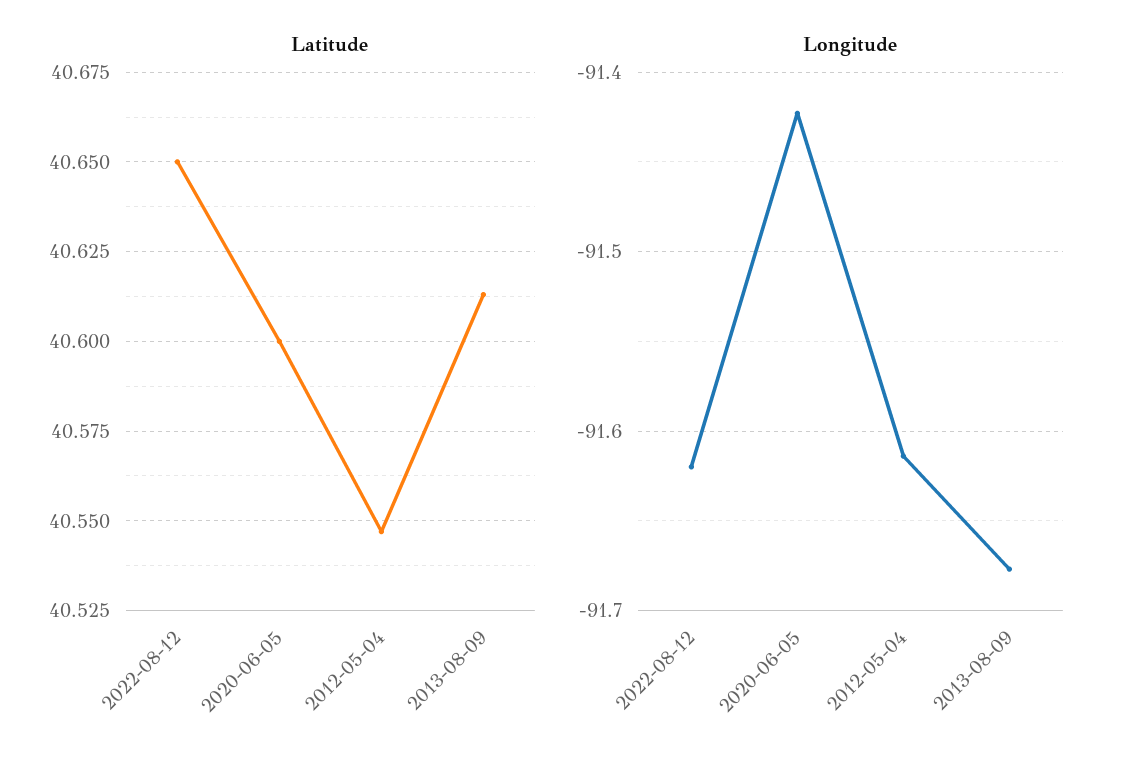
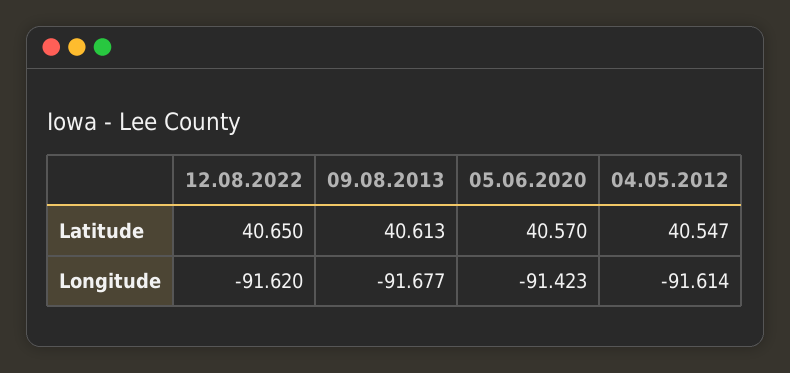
Latitude, 2020-06-05: 40.6 -> 40.57

